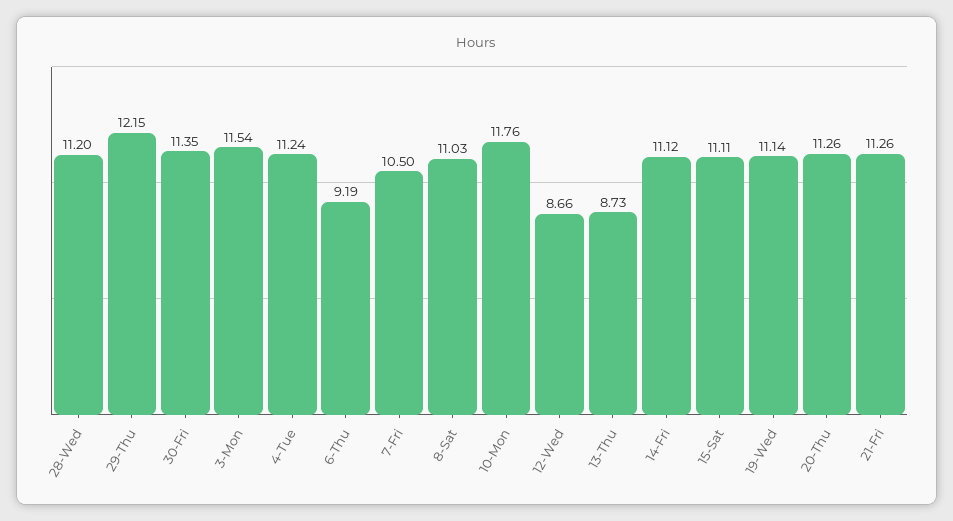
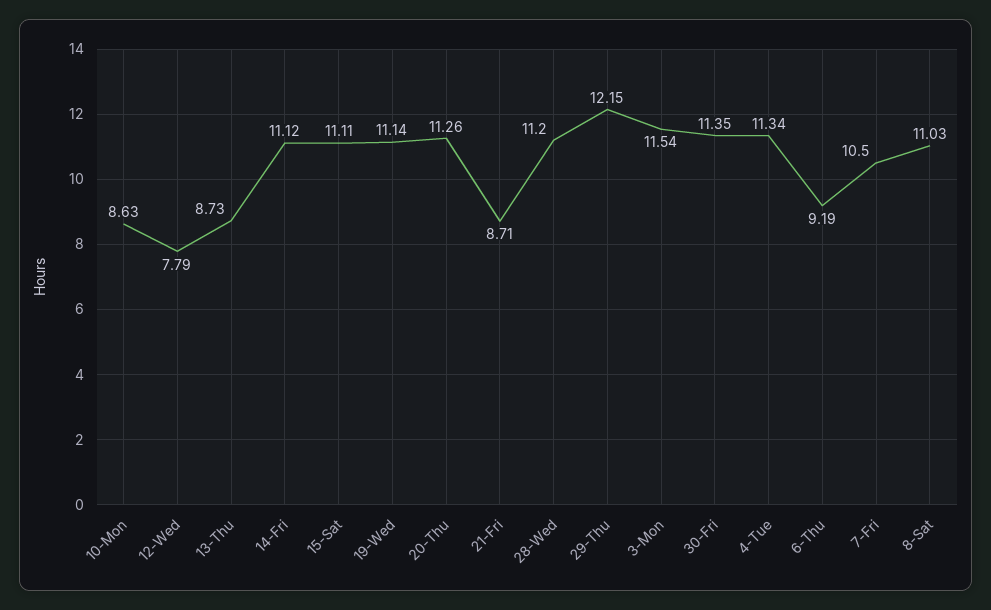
4-Tue: 11.24 -> 11.34
10-Mon: 11.76 -> 8.63
12-Wed: 8.66 -> 7.79
21-Fri: 11.26 -> 8.71

